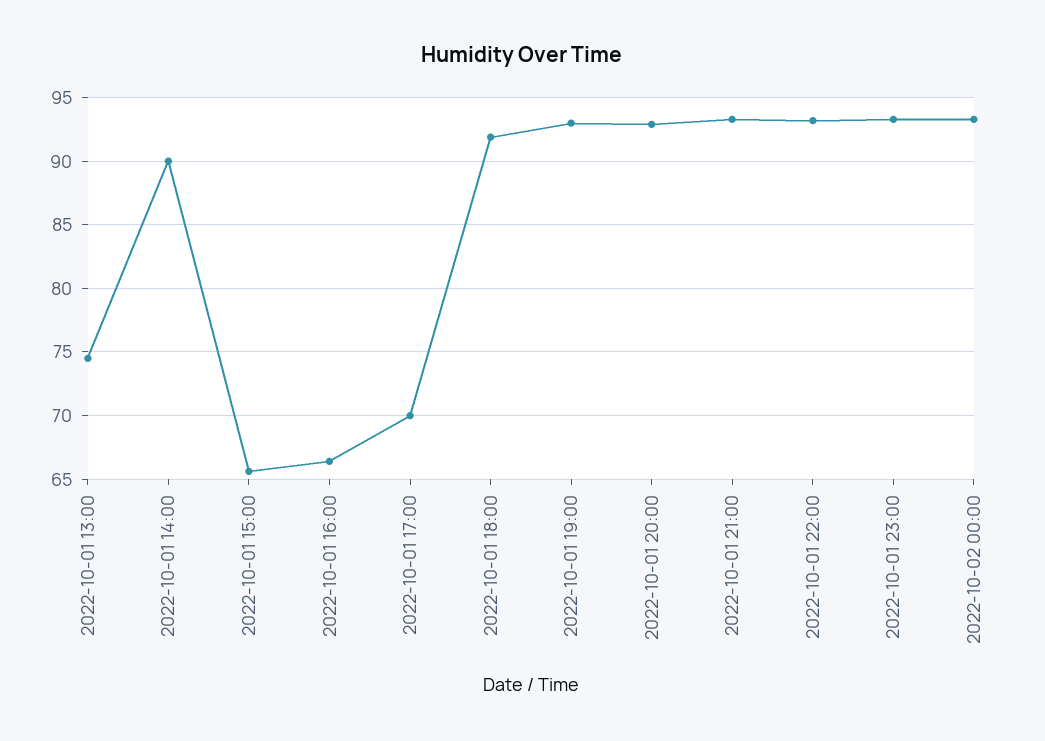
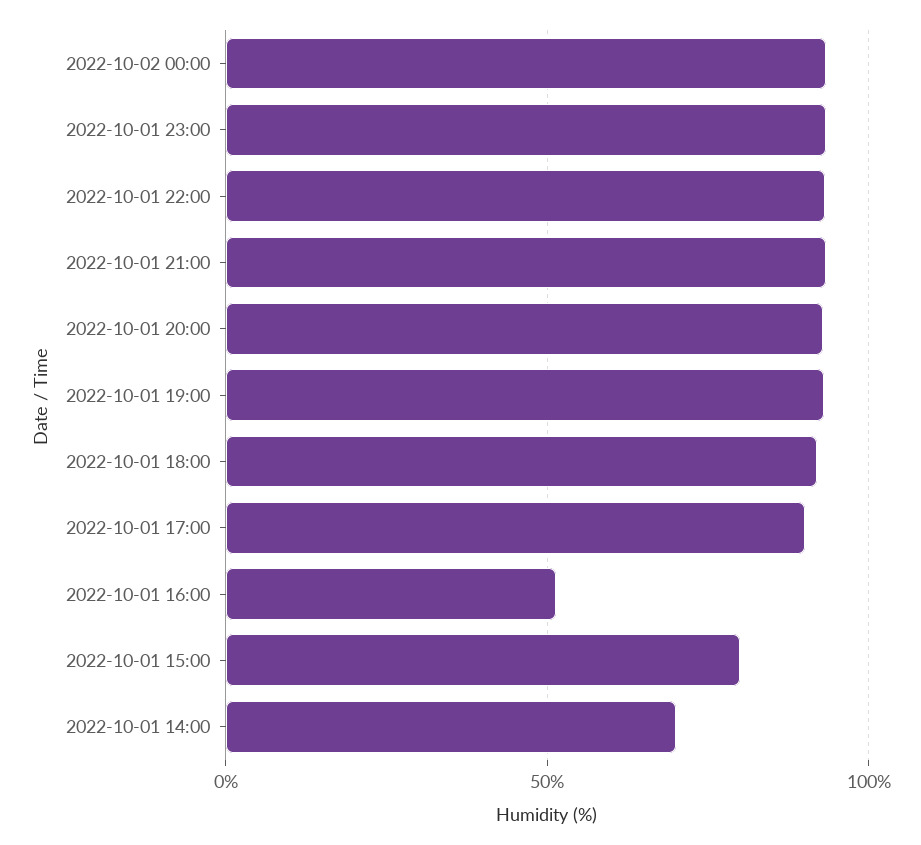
2022-10-01 13:00: 74.5 -> none
2022-10-01 14:00: 90 -> 70
2022-10-01 15:00: 65.5 -> 80
2022-10-01 16:00: 66.5 -> 50
2022-10-01 17:00: 70 -> 90

